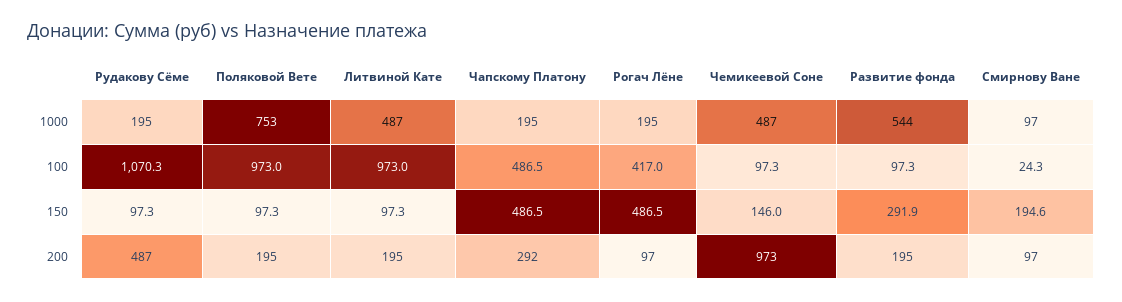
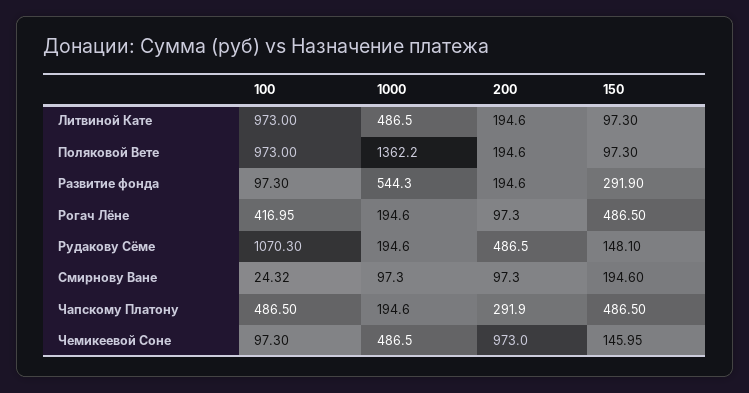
Поляковой Вете, 1000: 753 -> 1362.2
Рудакову Сёме, 150: 97.3 -> 148.1

